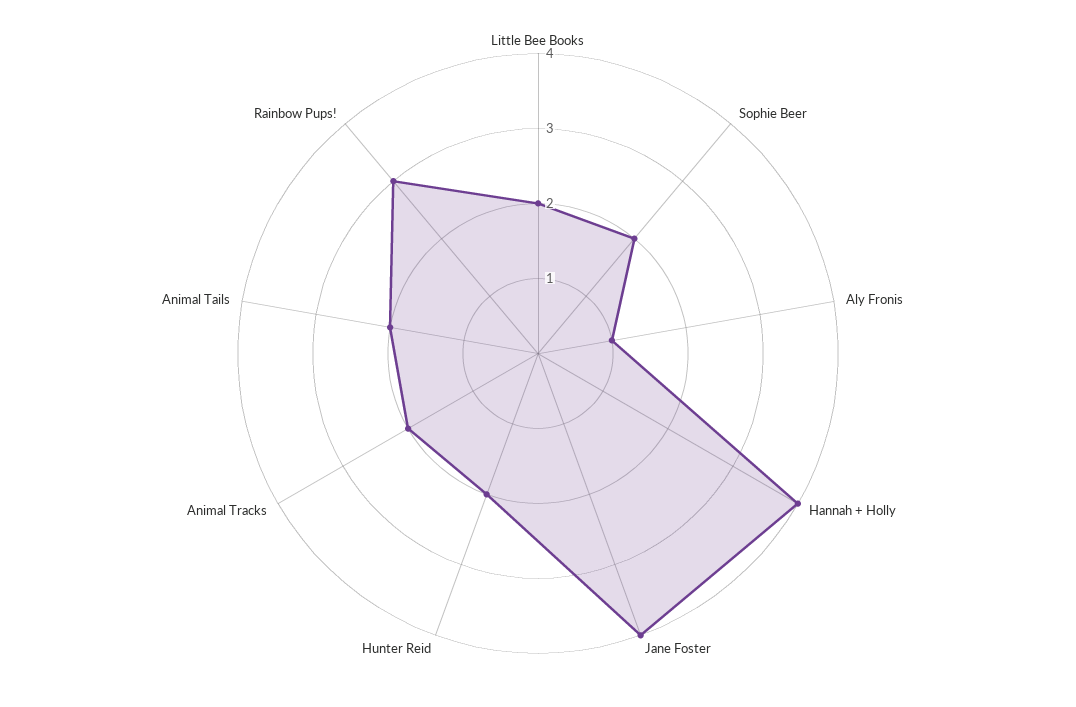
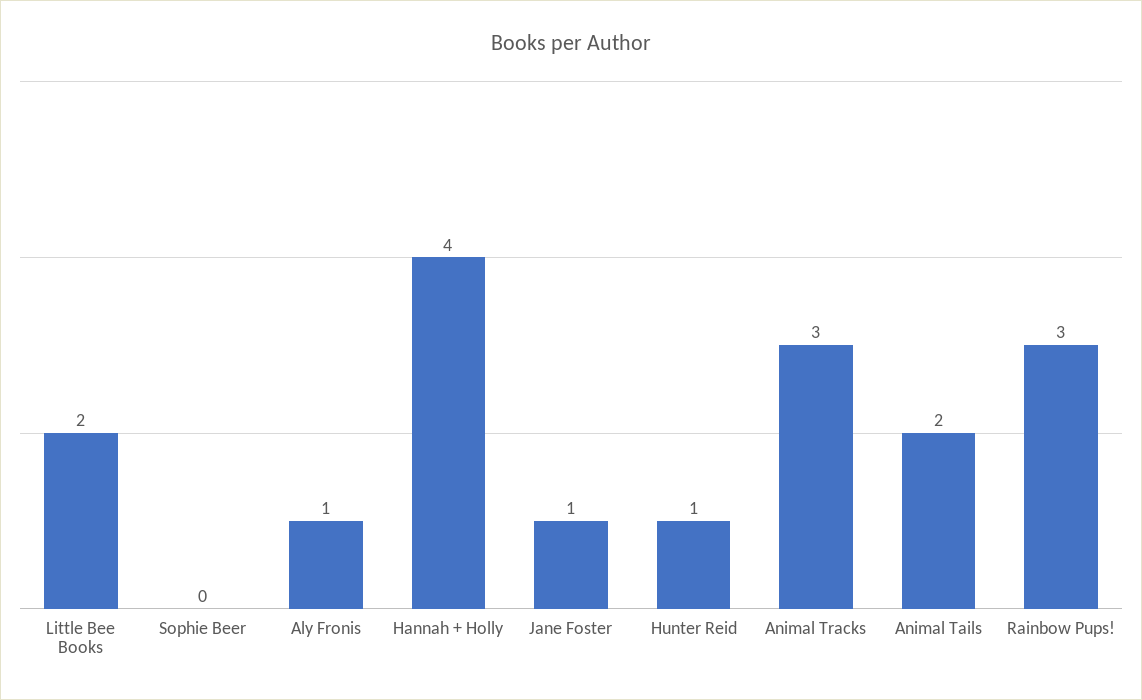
Sophie Beer: 2 -> 0
Jane Foster: 4 -> 1
Hunter Reid: 2 -> 1
Animal Tracks: 2 -> 3

